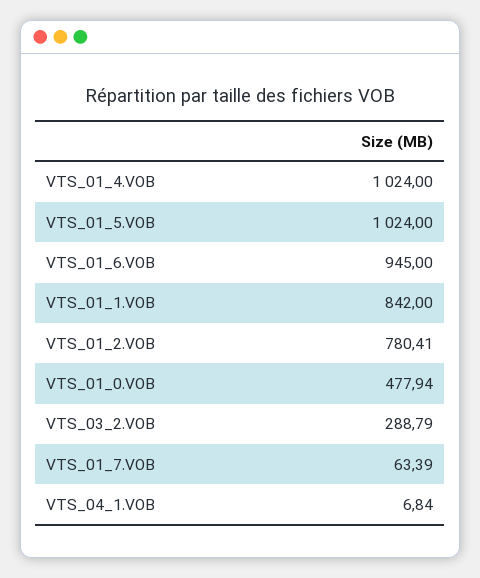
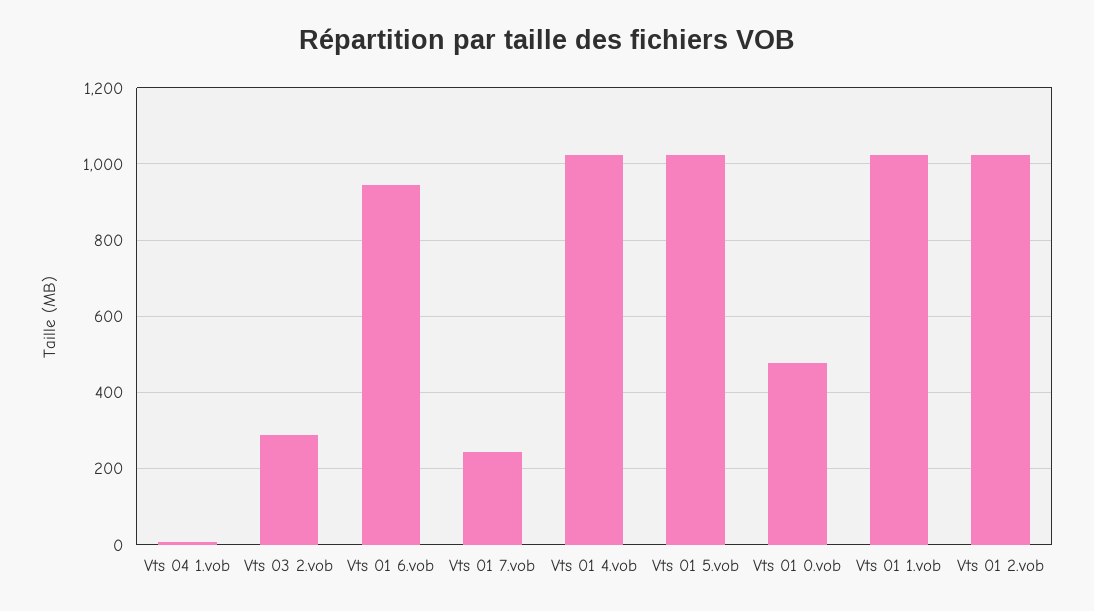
VTS_01_1.VOB: 842 -> 1020
VTS_01_2.VOB: 780.41 -> 1020
VTS_01_7.VOB: 63.39 -> 240

